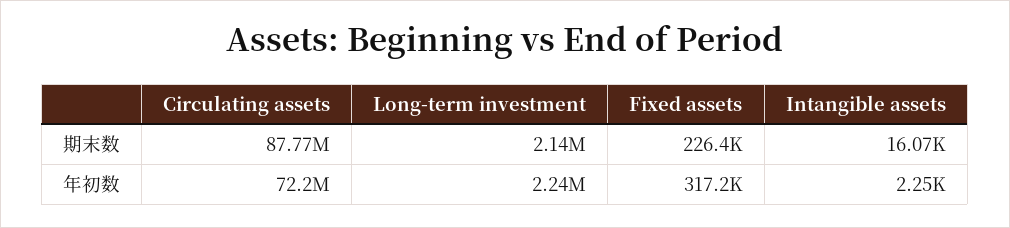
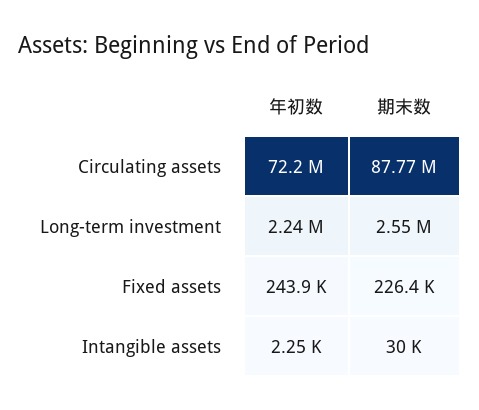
Long-term investment, 期末数: 2140000 -> 2550000
Intangible assets, 期末数: 16070 -> 30000
Fixed assets, 年初数: 317200 -> 243900

